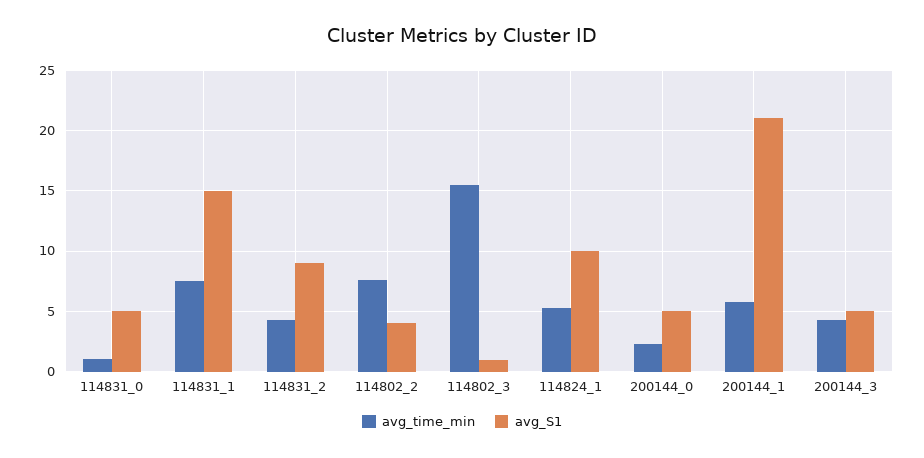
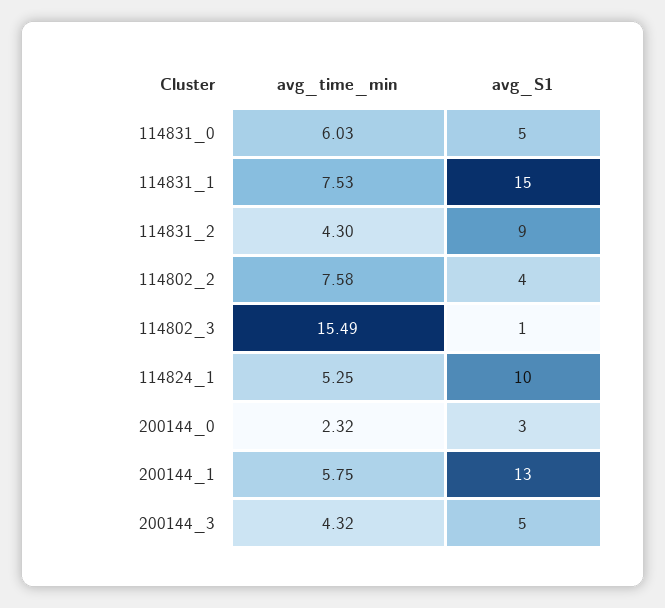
avg_time_min, 114831_0: 1 -> 6.03
avg_S1, 200144_0: 5 -> 3
avg_S1, 200144_1: 21 -> 13

